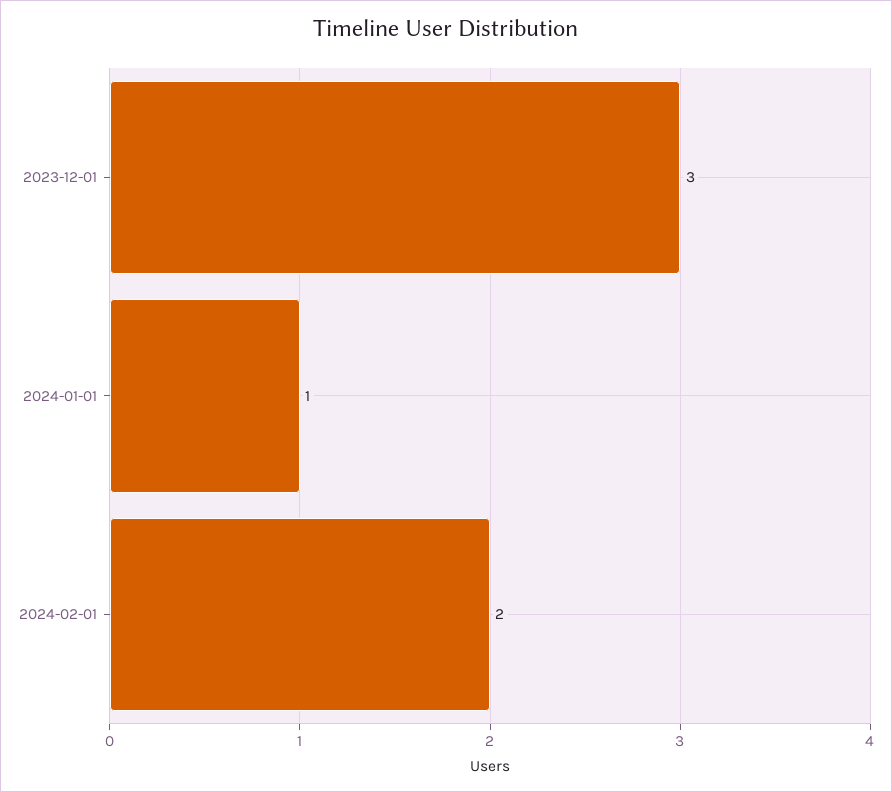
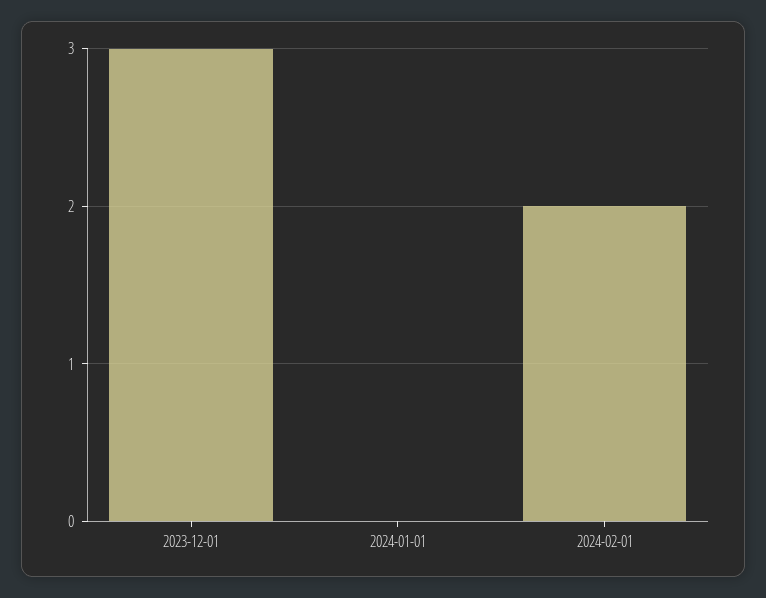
2024-01-01: 1 -> 0

